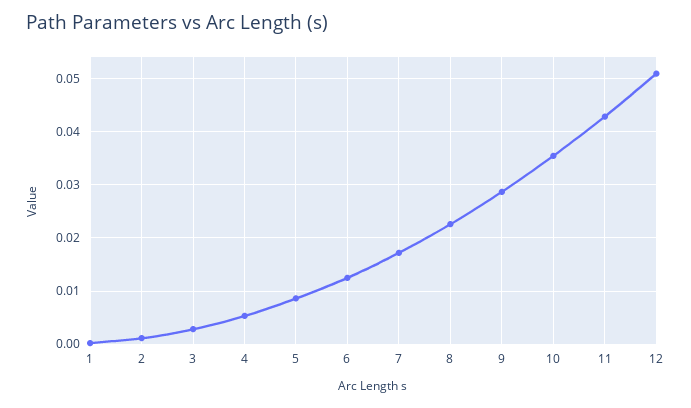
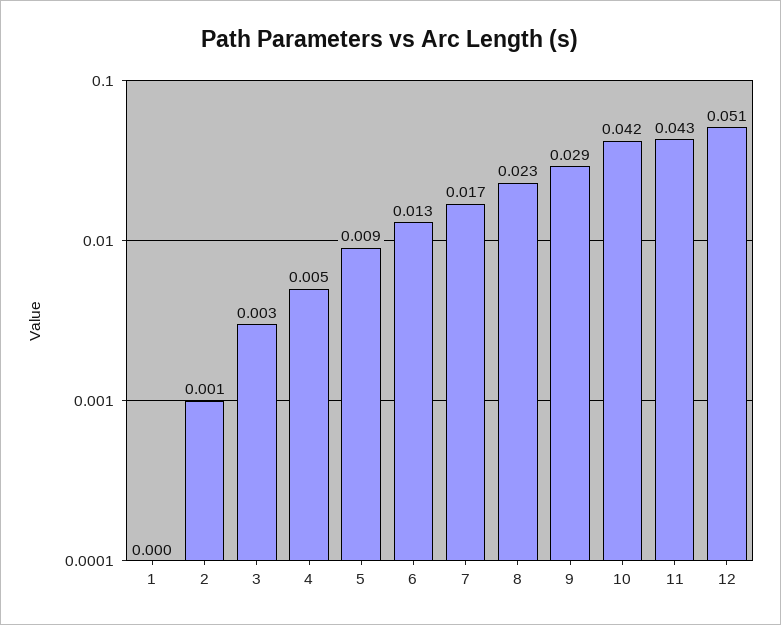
10: 0.036 -> 0.042

